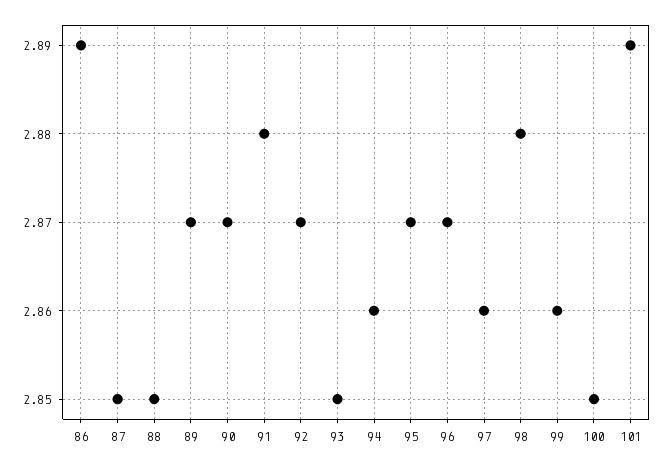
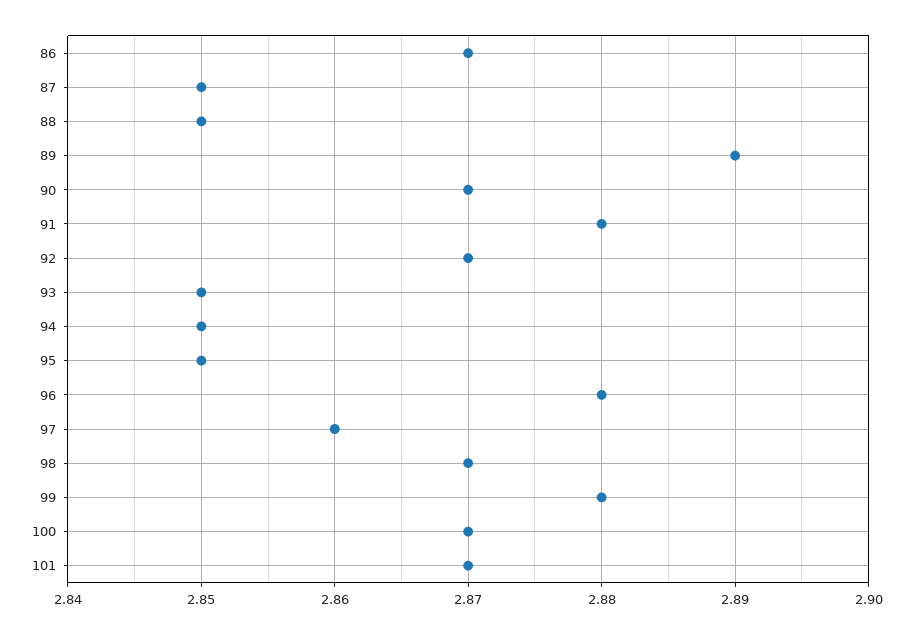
86: 2.89 -> 2.87
89: 2.87 -> 2.89
94: 2.86 -> 2.85
95: 2.87 -> 2.85
96: 2.87 -> 2.88
98: 2.88 -> 2.87
99: 2.86 -> 2.88
100: 2.85 -> 2.87
101: 2.89 -> 2.87

